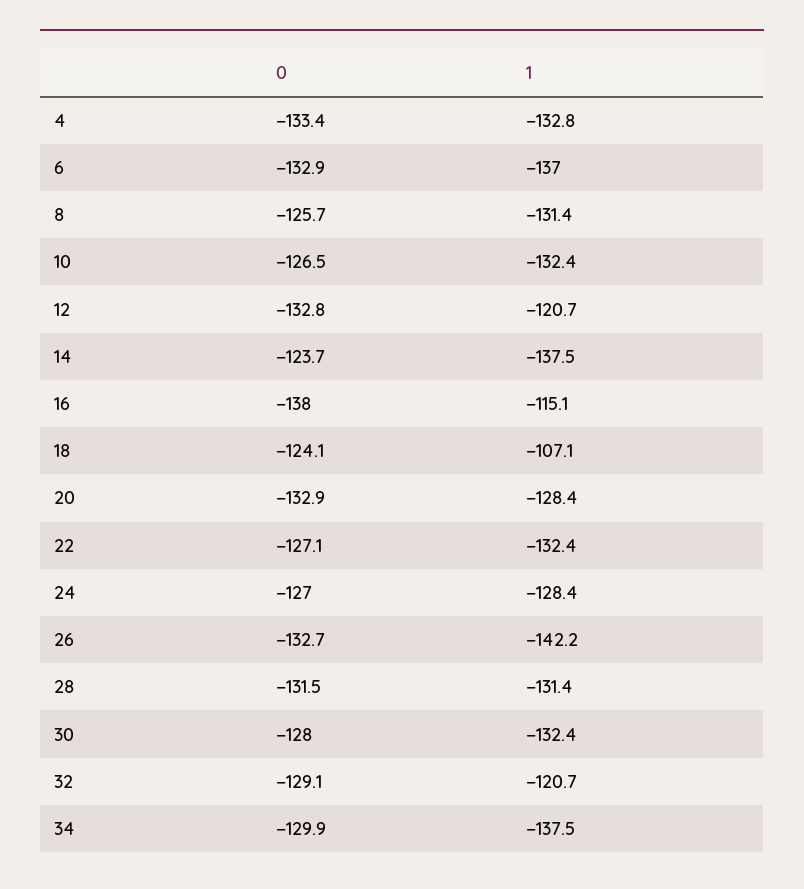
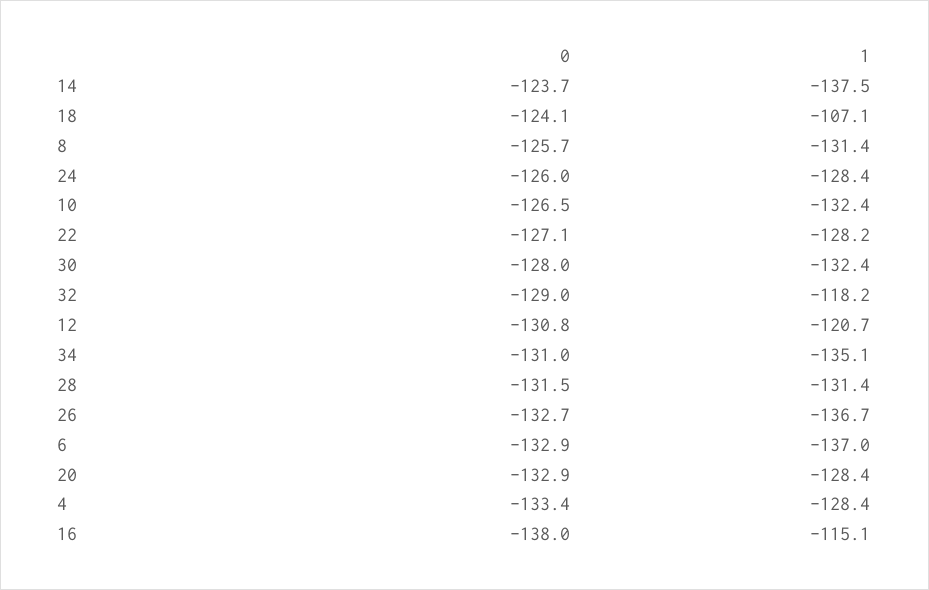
1, 4: -132.8 -> -128.4
0, 12: -132.8 -> -130.8
1, 22: -132.4 -> -128.2
0, 24: -127 -> -126
1, 26: -142.2 -> -136.7
0, 32: -129.1 -> -129
1, 32: -120.7 -> -118.2
0, 34: -129.9 -> -131
1, 34: -137.5 -> -135.1

